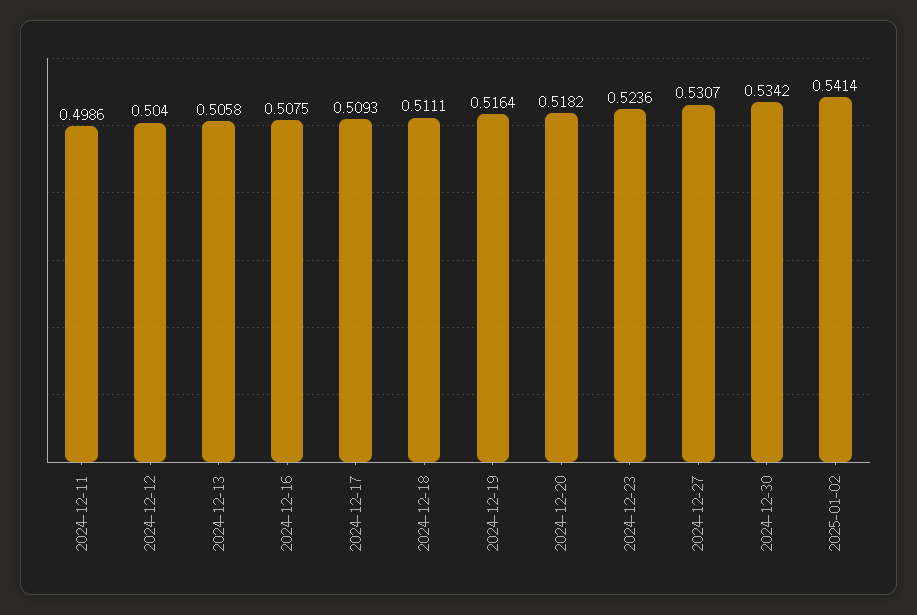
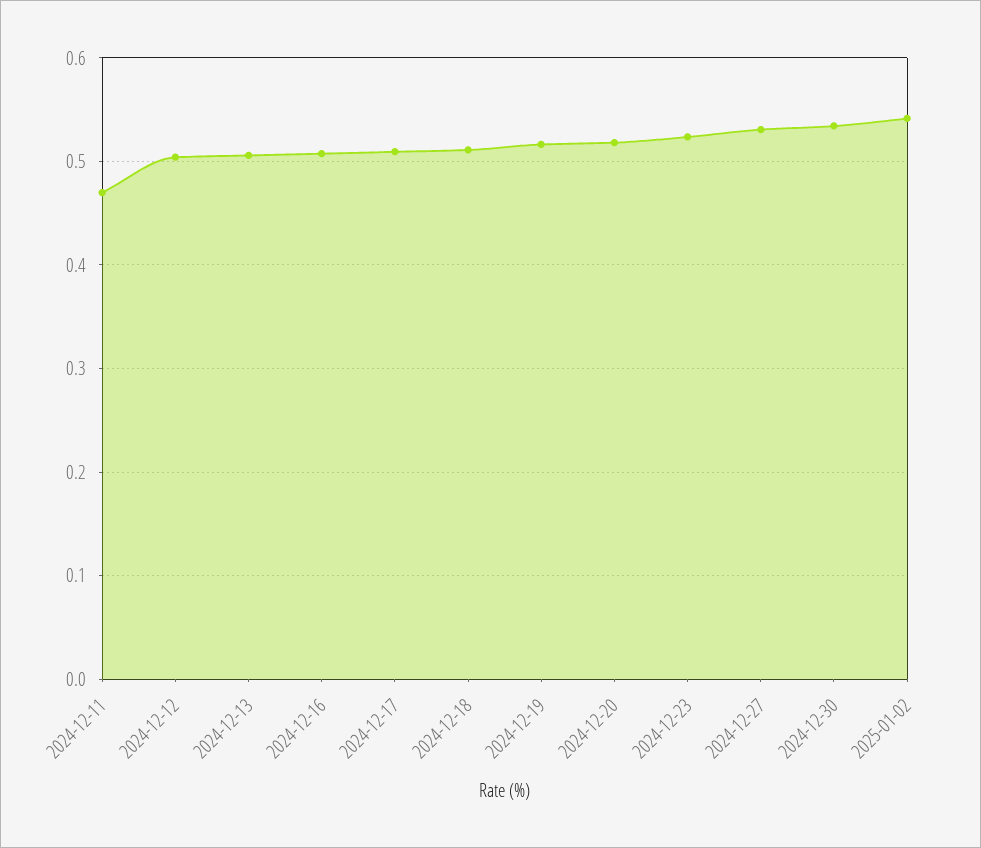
2024-12-11: 0.4986 -> 0.47

